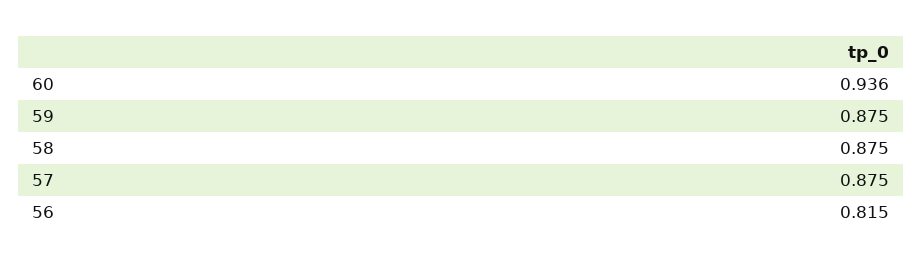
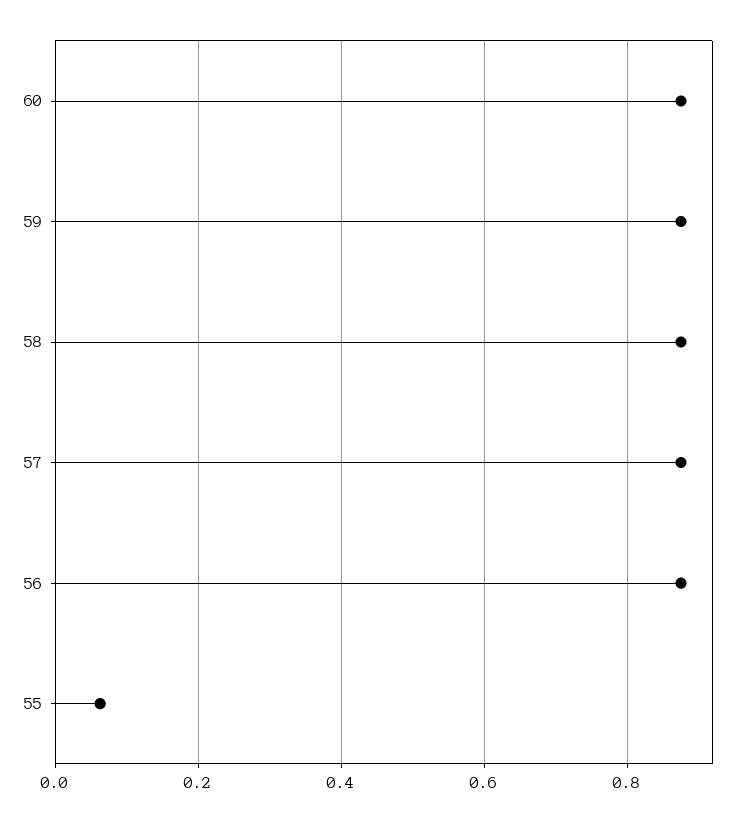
60: 0.936 -> 0.88
56: 0.815 -> 0.88
55: none -> 0.06

